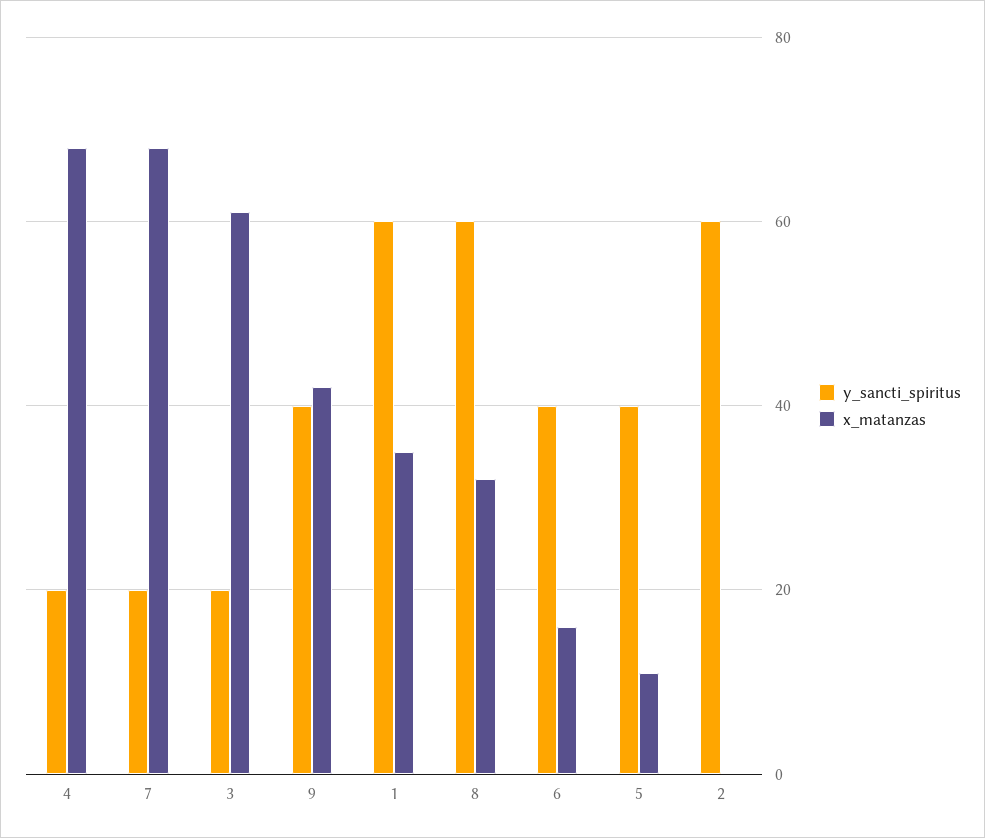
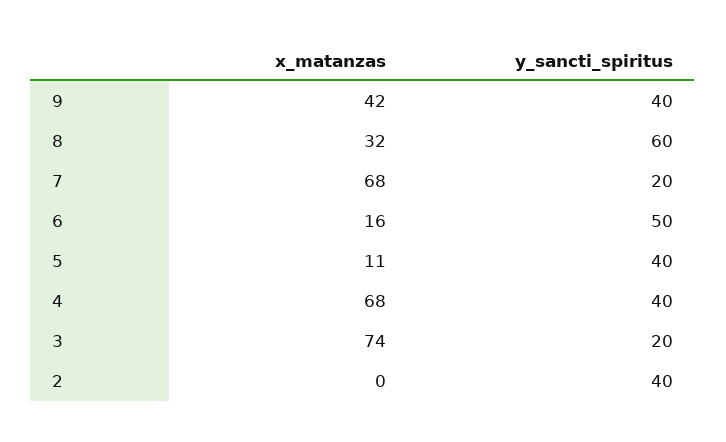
y_sancti_spiritus, 4: 20 -> 40
x_matanzas, 3: 60 -> 74
y_sancti_spiritus, 1: 60 -> none
x_matanzas, 1: 35 -> none
y_sancti_spiritus, 6: 40 -> 50
y_sancti_spiritus, 2: 60 -> 40

